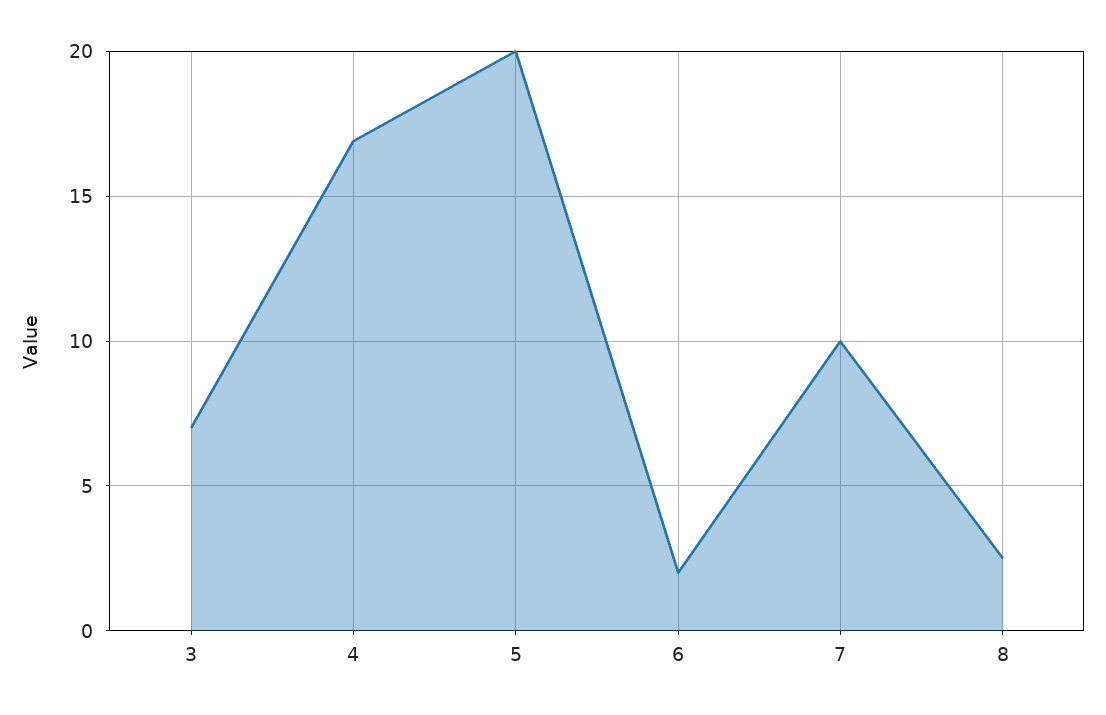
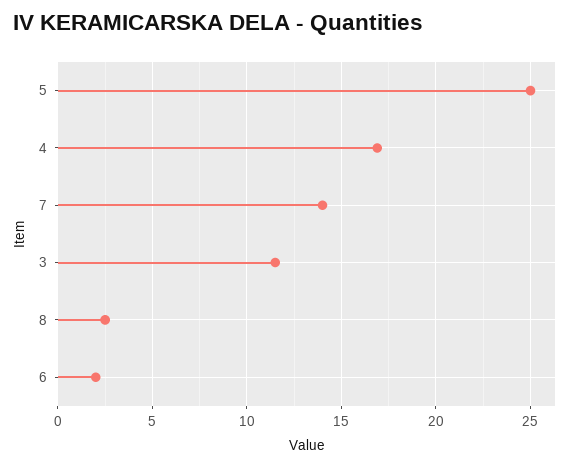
3: 7 -> 11.5
5: 20 -> 25
7: 10 -> 14

